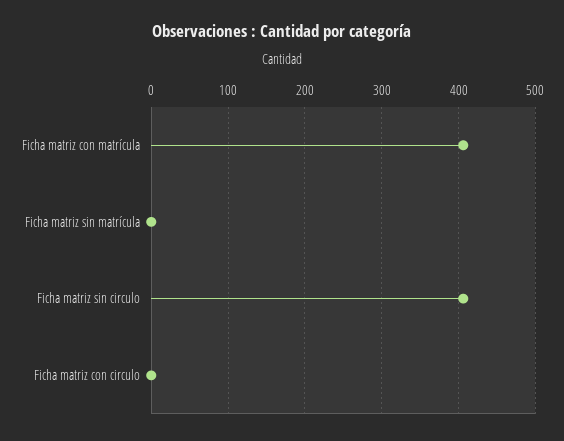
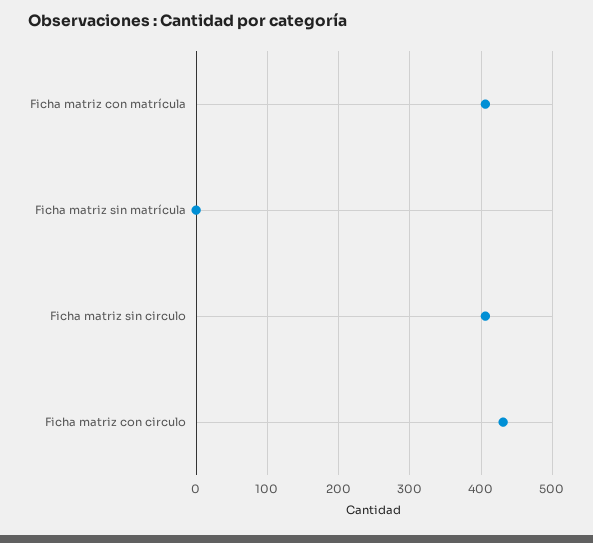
Ficha matriz con circulo: 0 -> 430

